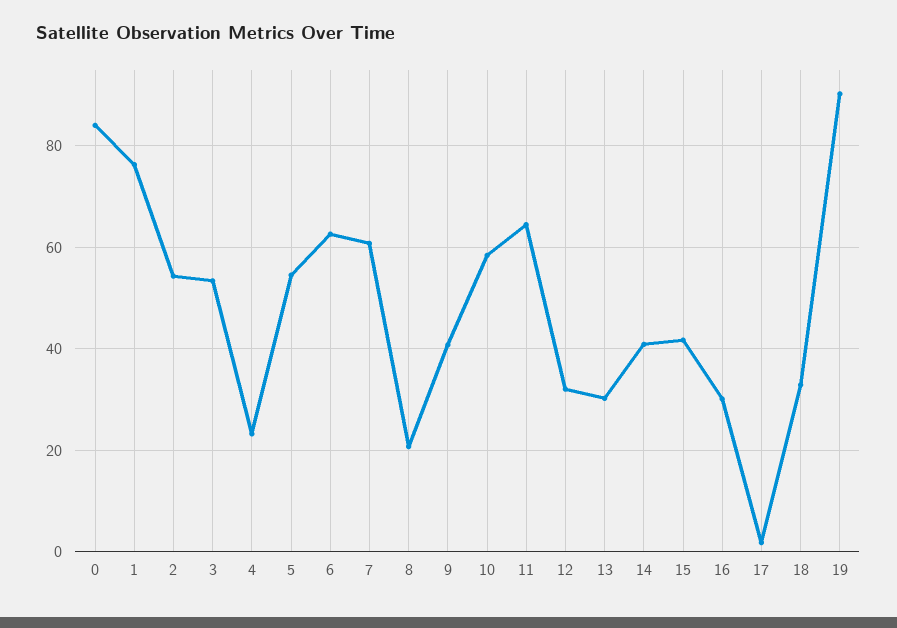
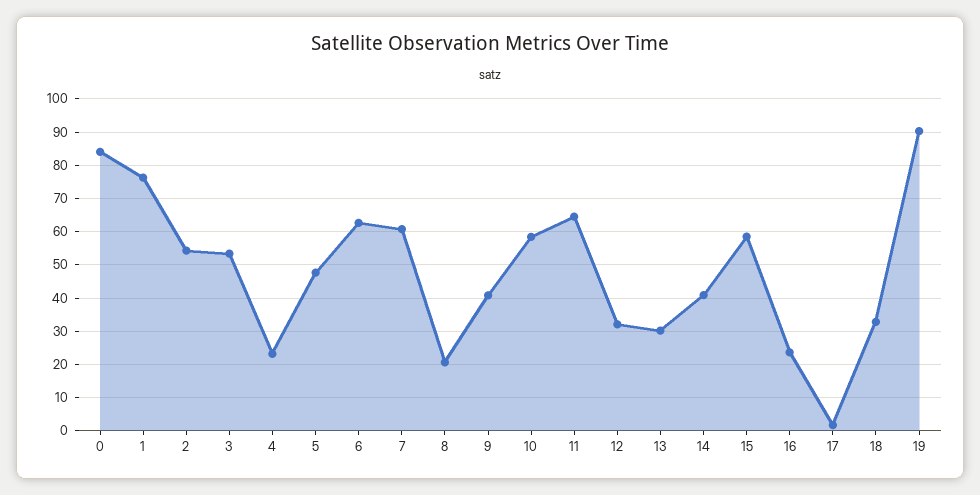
5: 54 -> 48
15: 42 -> 58
16: 30 -> 24

